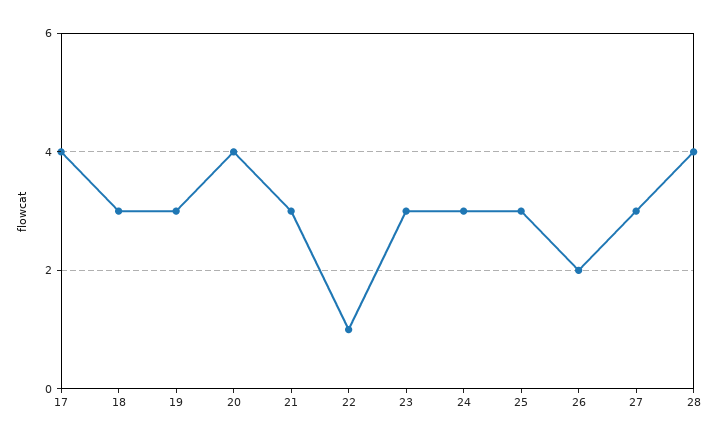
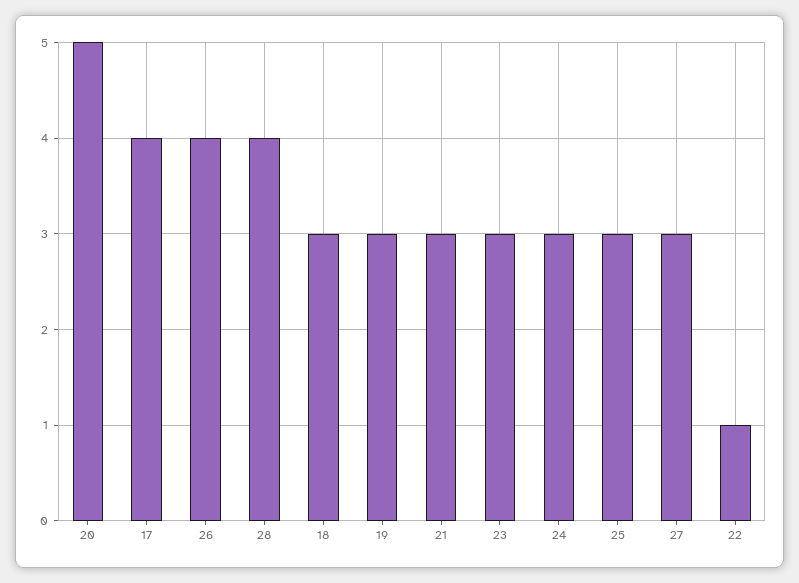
20: 4 -> 5
26: 2 -> 4

